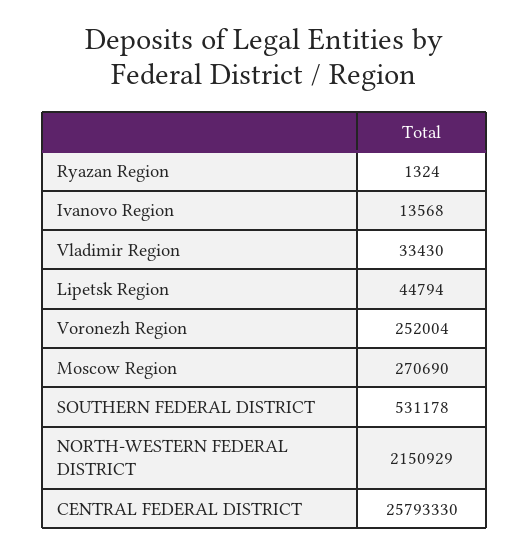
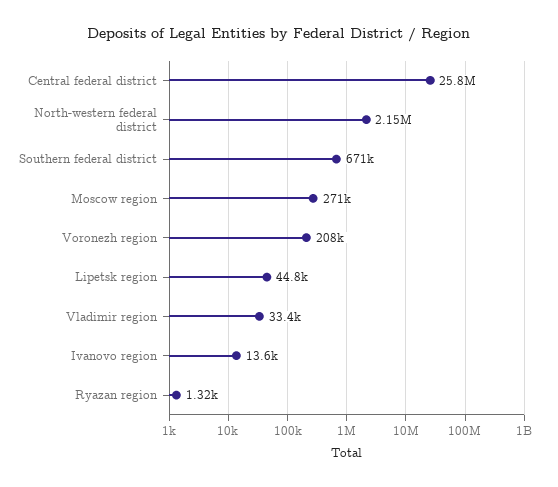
Voronezh Region: 252004 -> 208000
SOUTHERN FEDERAL DISTRICT: 531178 -> 671000

